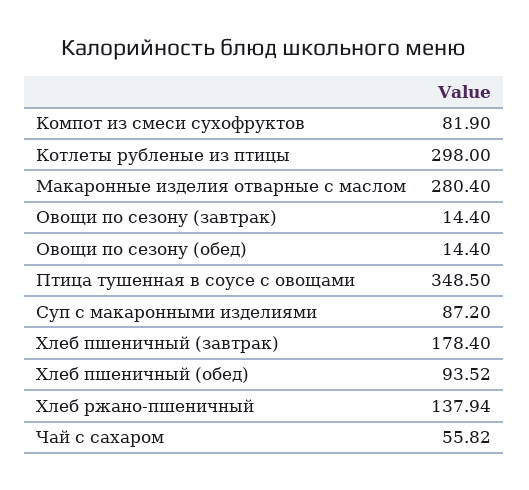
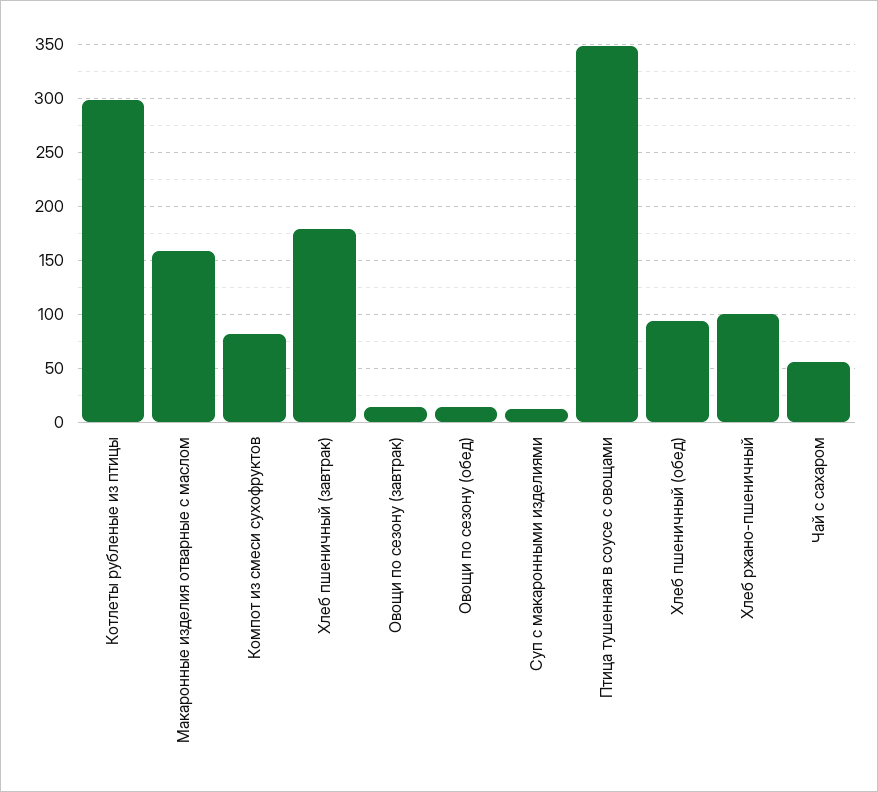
Макаронные изделия отварные с маслом: 280.4 -> 160
Суп с макаронными изделиями: 87.2 -> 10
Хлеб ржано-пшеничный: 137.94 -> 100

